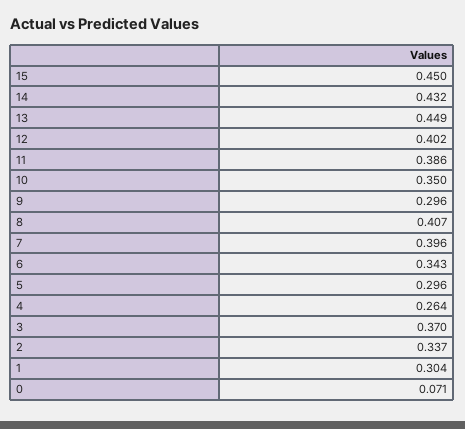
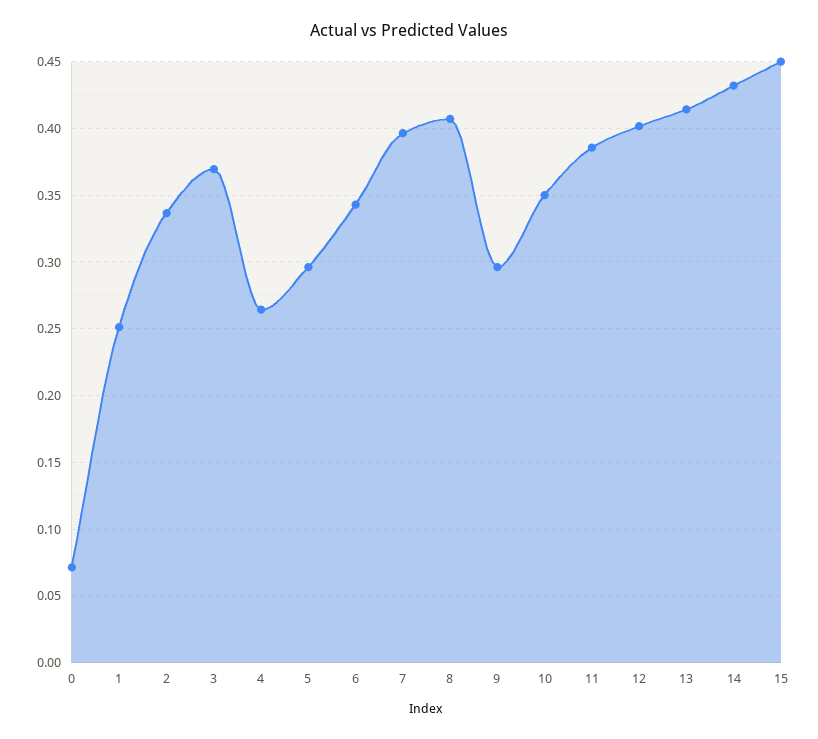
13: 0.449 -> 0.415
1: 0.304 -> 0.25

